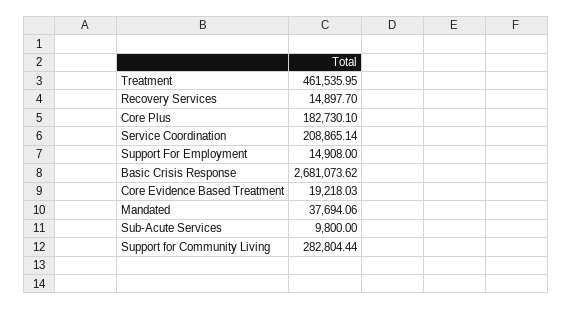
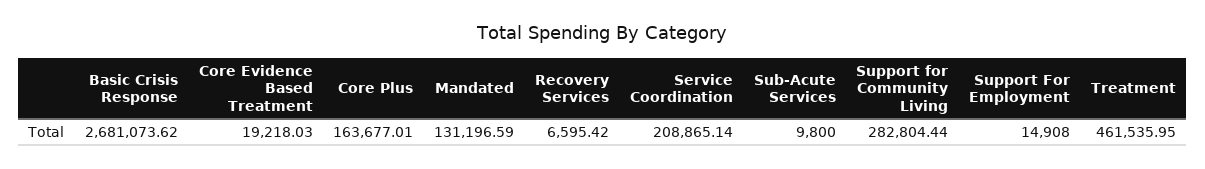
Recovery Services: 14897.7 -> 6595.42
Core Plus: 182730.1 -> 163677.01
Mandated: 37694.06 -> 131196.59

